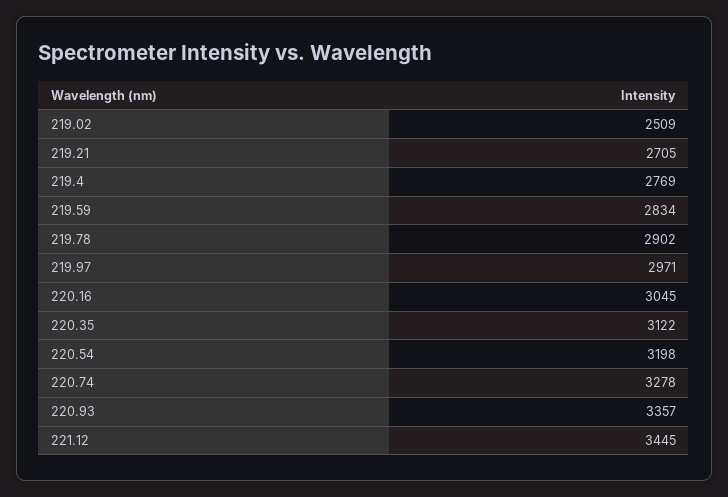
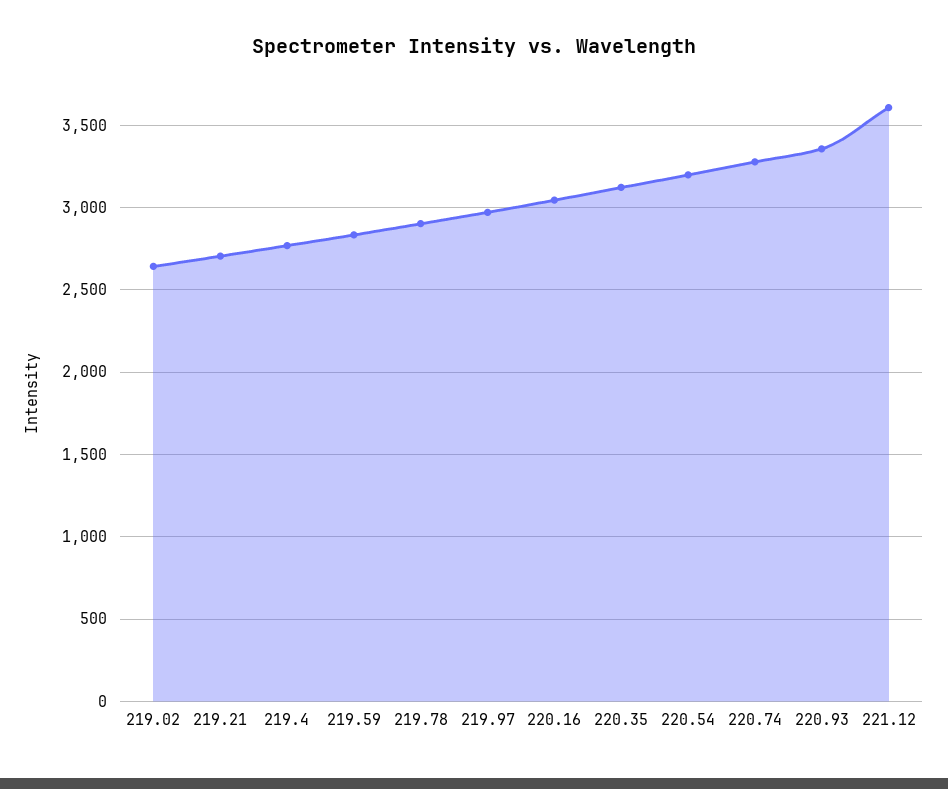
219.02: 2509 -> 2650
221.12: 3445 -> 3600

